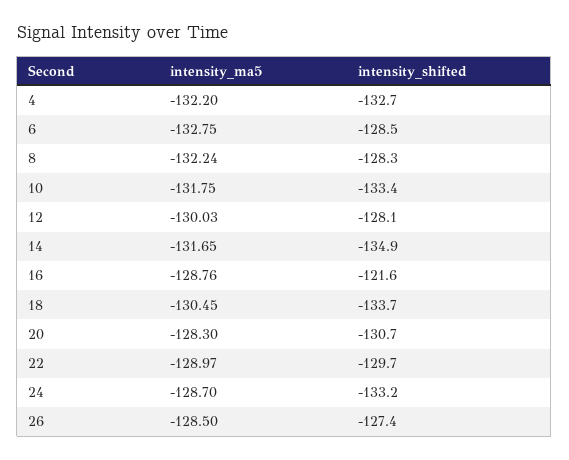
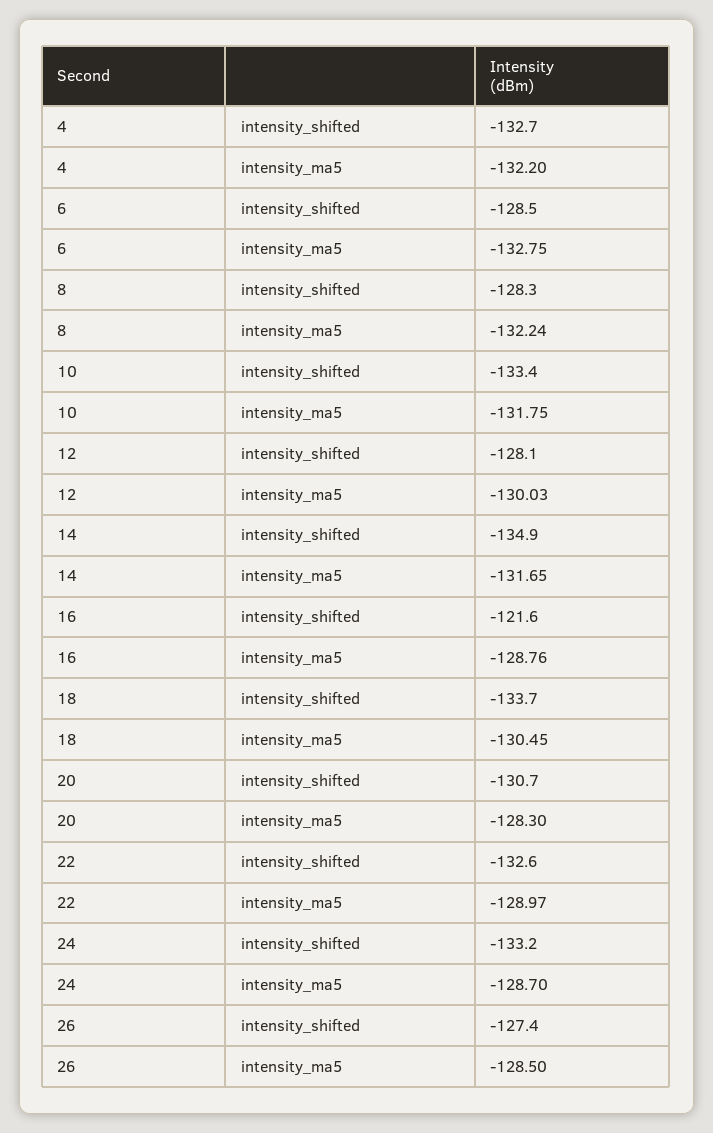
intensity_shifted, 22: -129.7 -> -132.6

